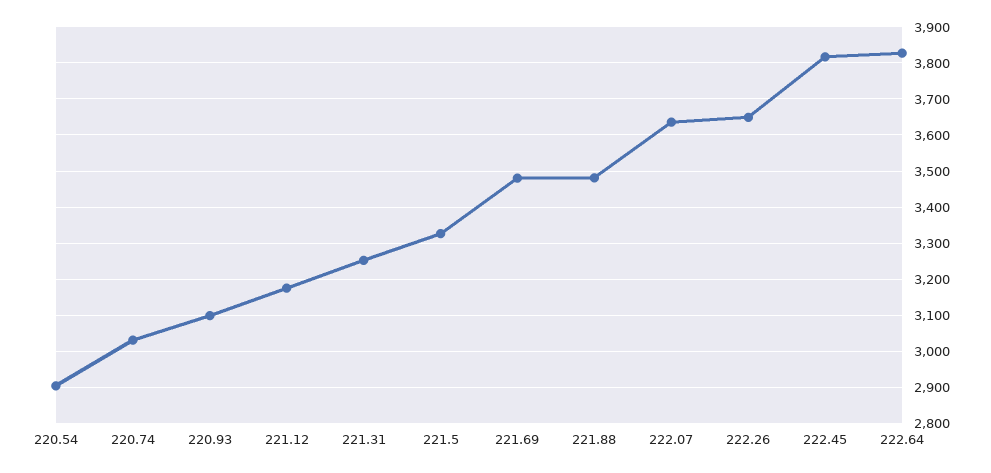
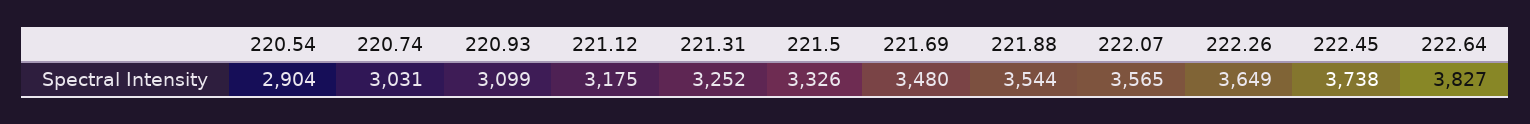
221.88: 3480 -> 3544
222.07: 3640 -> 3565
222.45: 3820 -> 3738

